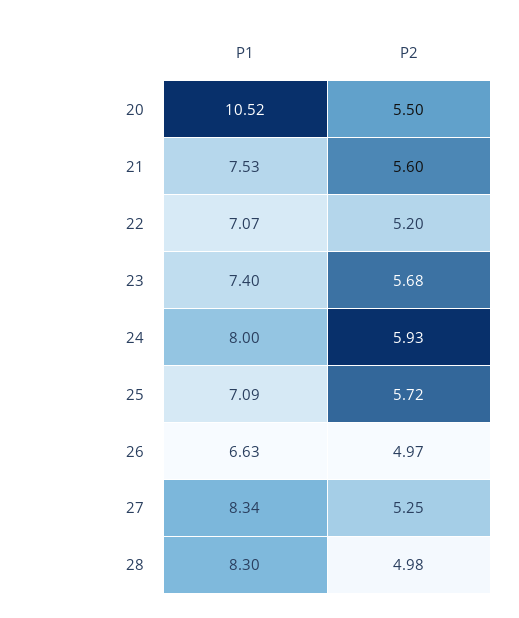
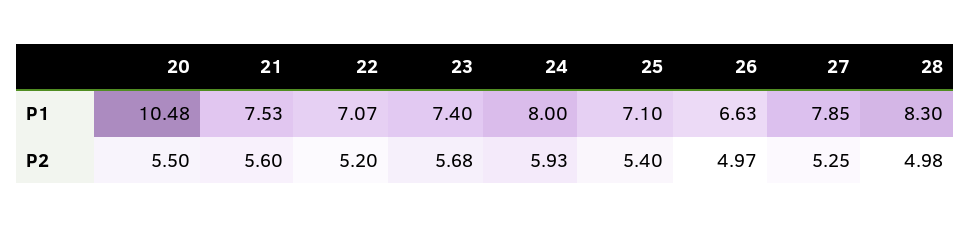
P1, 20: 10.52 -> 10.48
P1, 25: 7.09 -> 7.1
P2, 25: 5.72 -> 5.4
P1, 27: 8.34 -> 7.85

